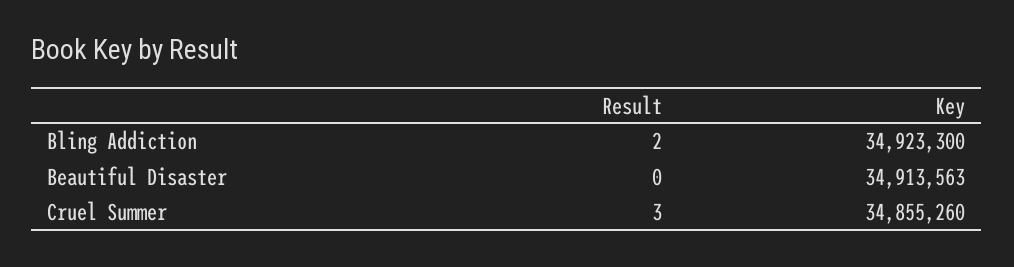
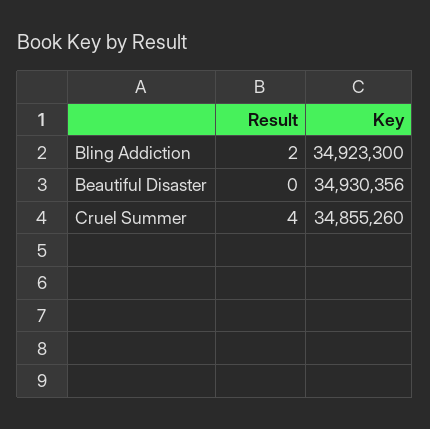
Key, Beautiful Disaster: 34913563 -> 34930356
Result, Cruel Summer: 3 -> 4

